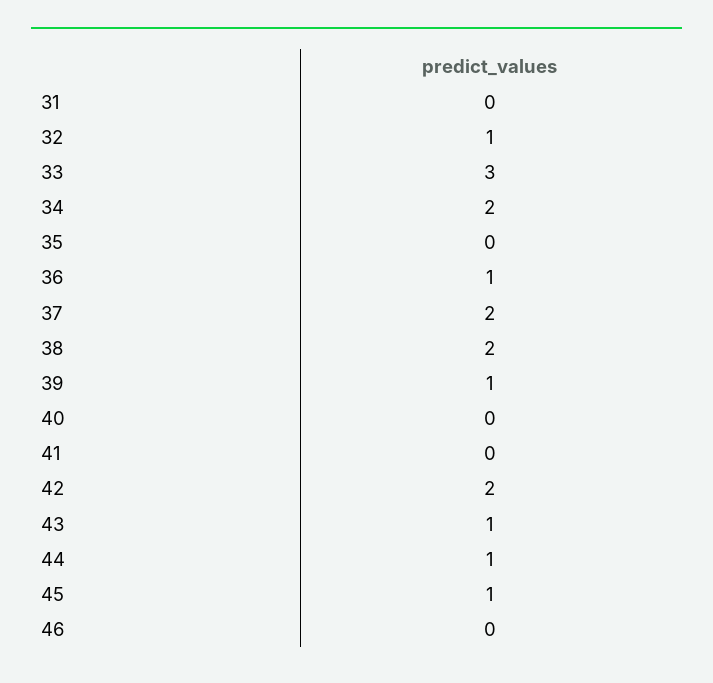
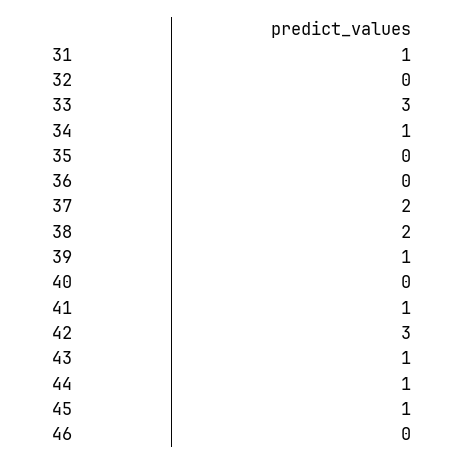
31: 0 -> 1
32: 1 -> 0
34: 2 -> 1
36: 1 -> 0
41: 0 -> 1
42: 2 -> 3

